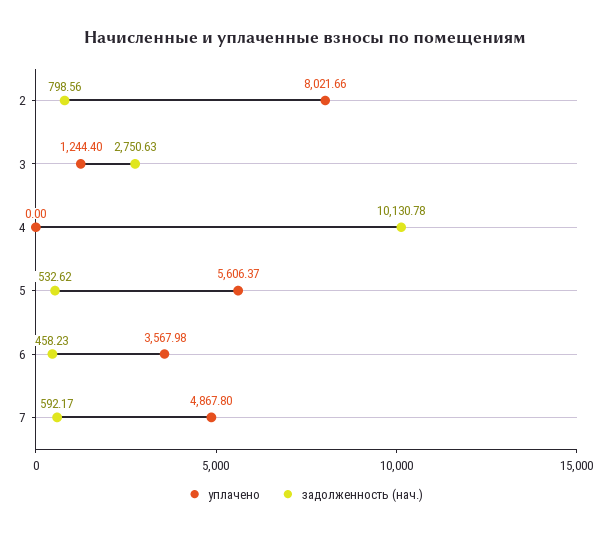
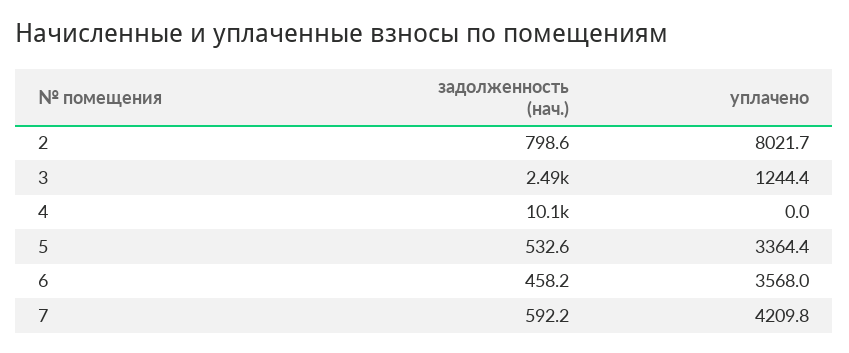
задолженность (нач.), 3: 2750.63 -> 2490
уплачено, 5: 5606.37 -> 3364.4
уплачено, 7: 4867.8 -> 4209.8

